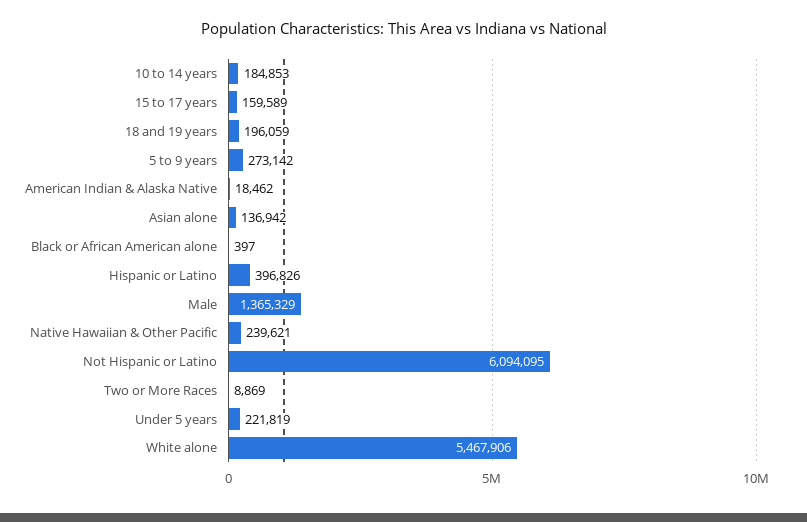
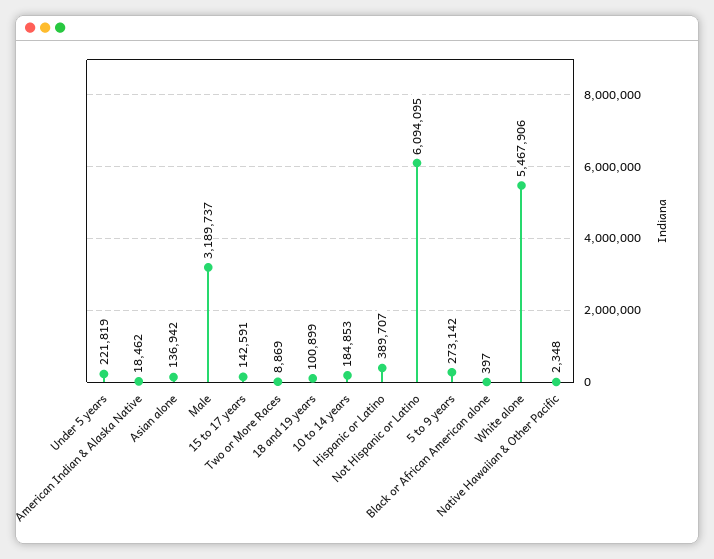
15 to 17 years: 159589 -> 142591
18 and 19 years: 196059 -> 100899
Hispanic or Latino: 396826 -> 389707
Male: 1365329 -> 3189737
Native Hawaiian & Other Pacific: 239621 -> 2348

